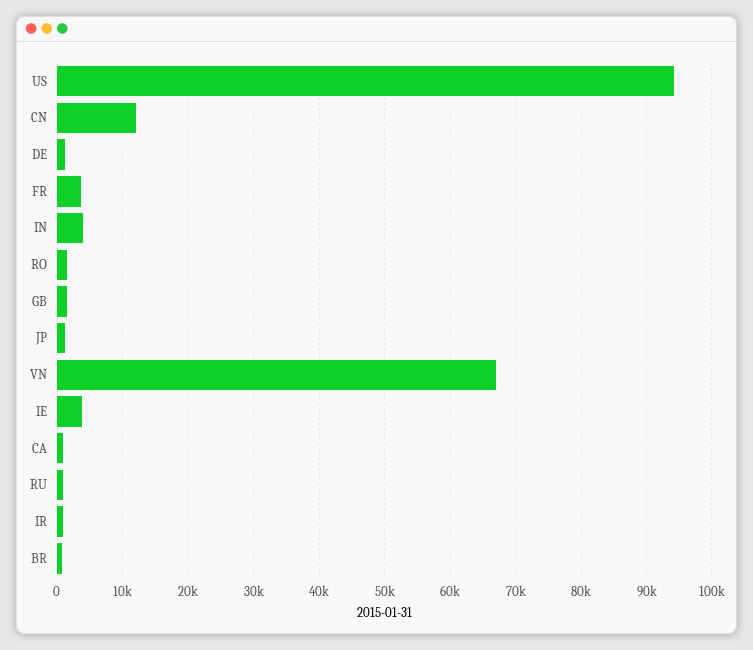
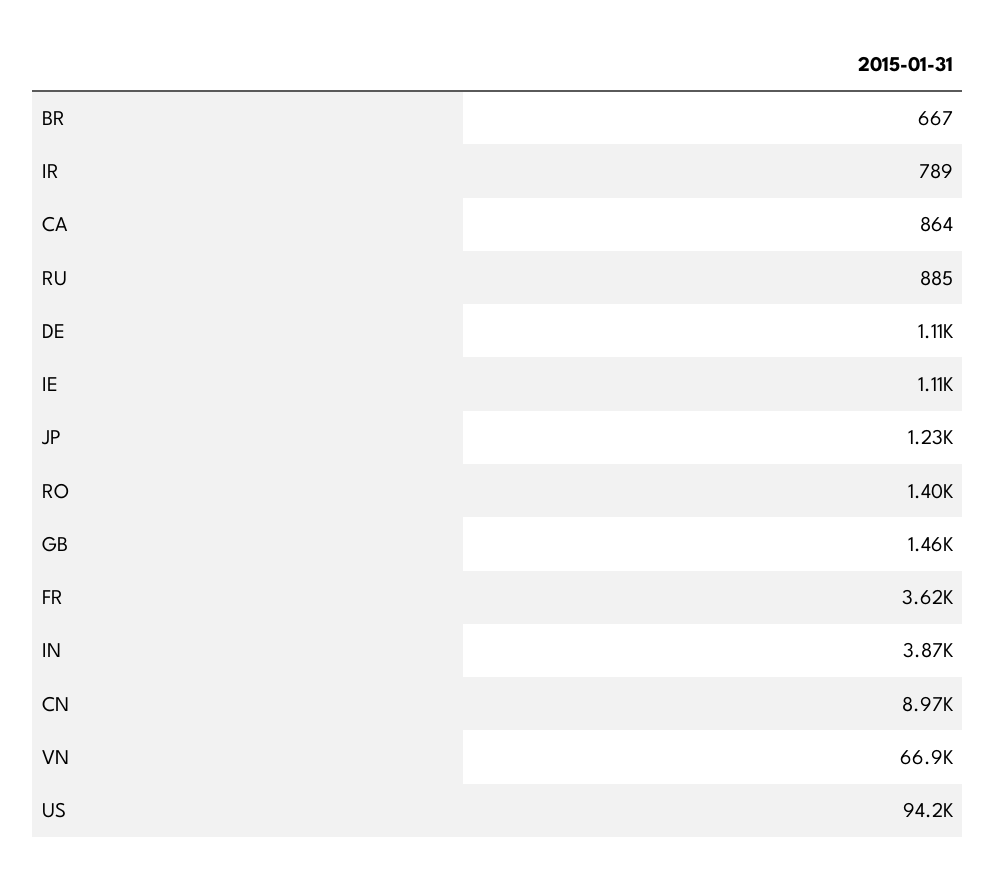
CN: 12000 -> 8970
IE: 4000 -> 1110

